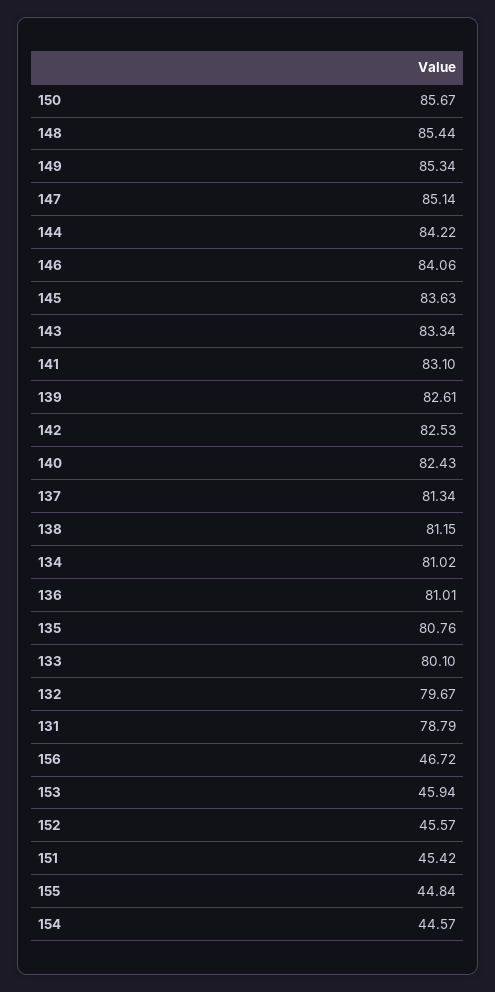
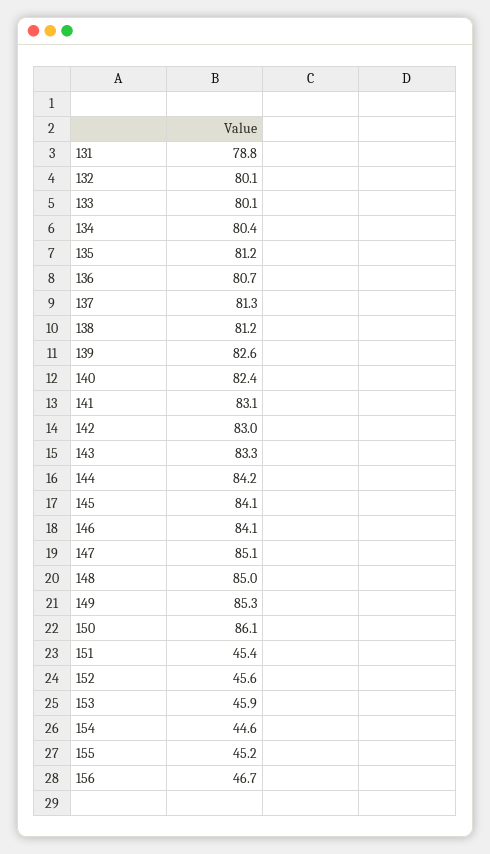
150: 85.67 -> 86.1
148: 85.44 -> 85
145: 83.63 -> 84.1
142: 82.53 -> 83
134: 81.02 -> 80.4
136: 81.01 -> 80.7
135: 80.76 -> 81.2
132: 79.67 -> 80.1
155: 44.84 -> 45.2

